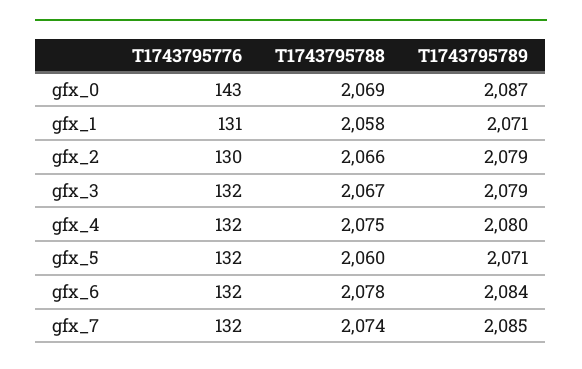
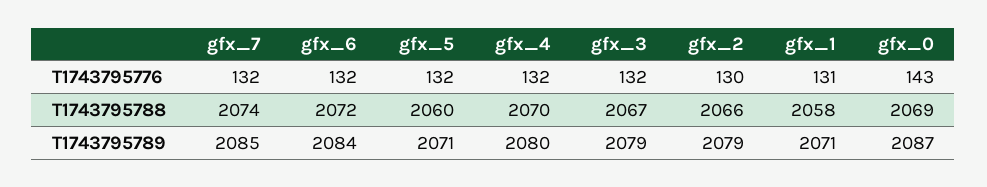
T1743795788, gfx_4: 2075 -> 2070
T1743795788, gfx_6: 2078 -> 2072

